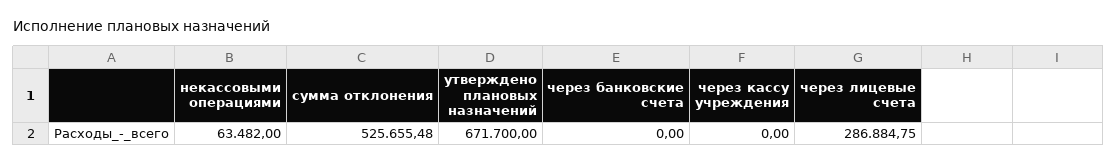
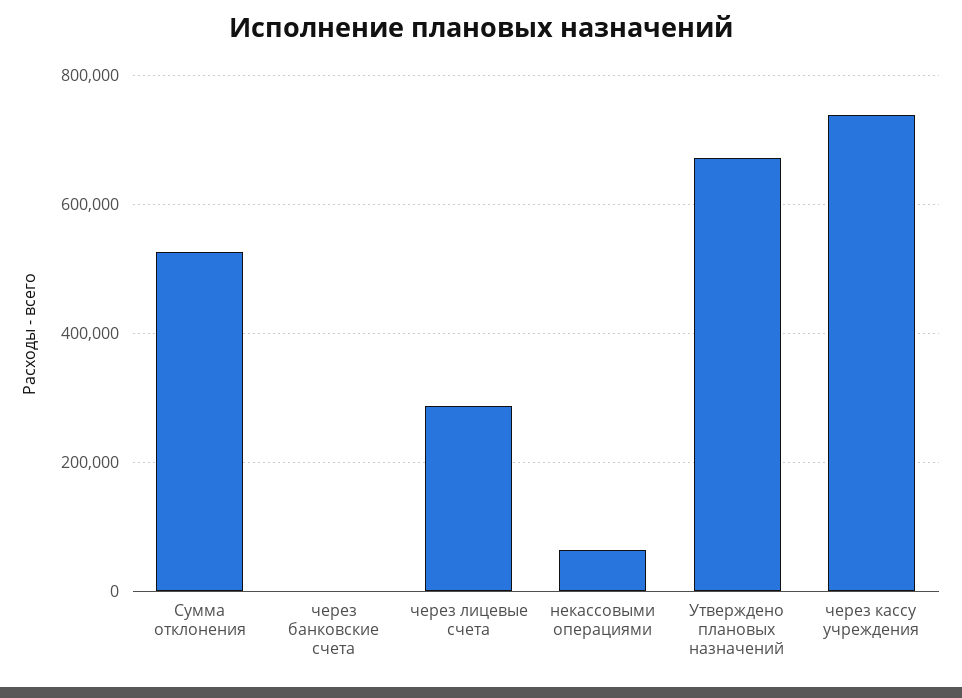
через кассу учреждения: 0 -> 740000

